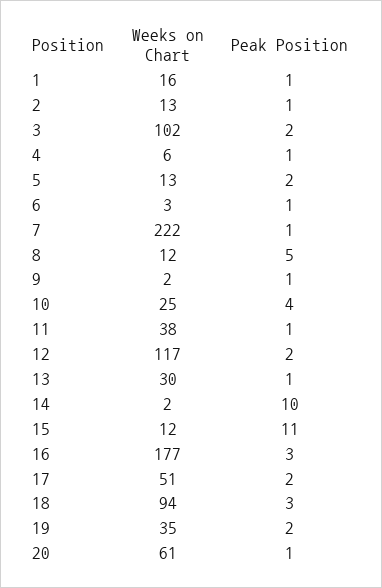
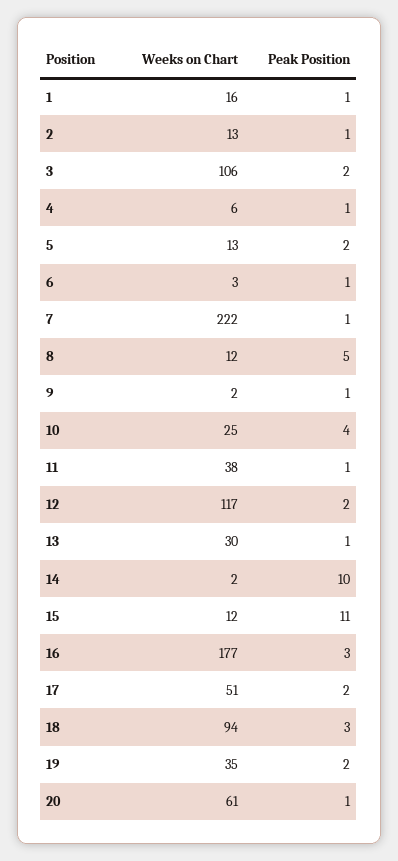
Weeks on Chart, 3: 102 -> 106

